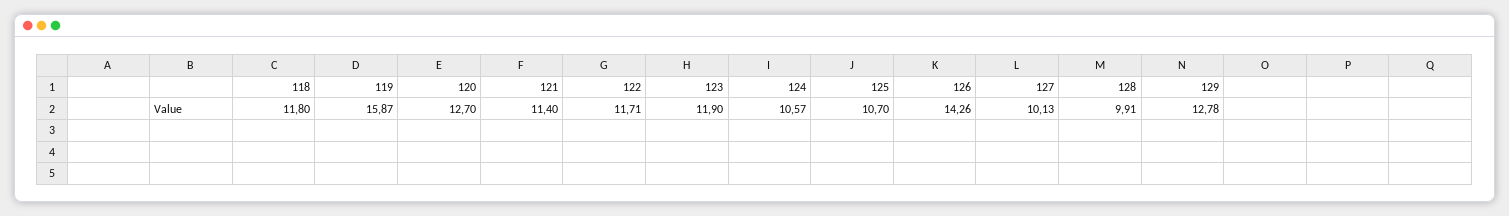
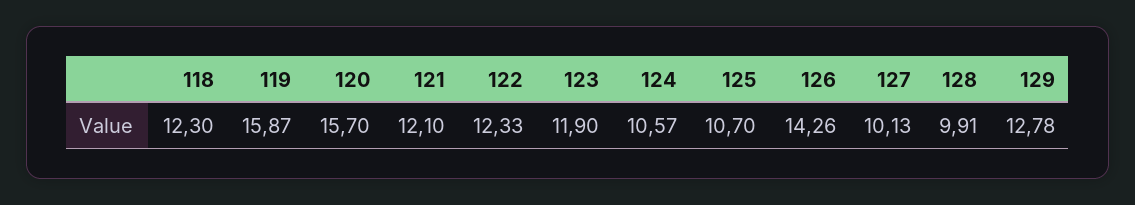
118: 11.8 -> 12.3
120: 12.7 -> 15.7
121: 11.4 -> 12.1
122: 11.71 -> 12.33

